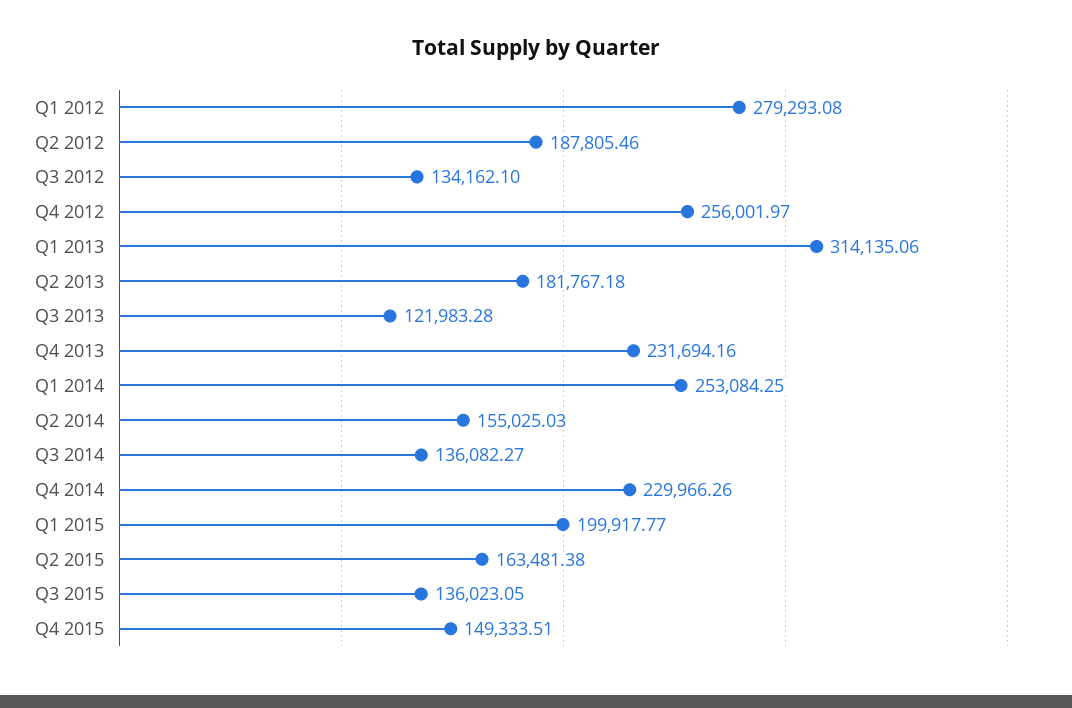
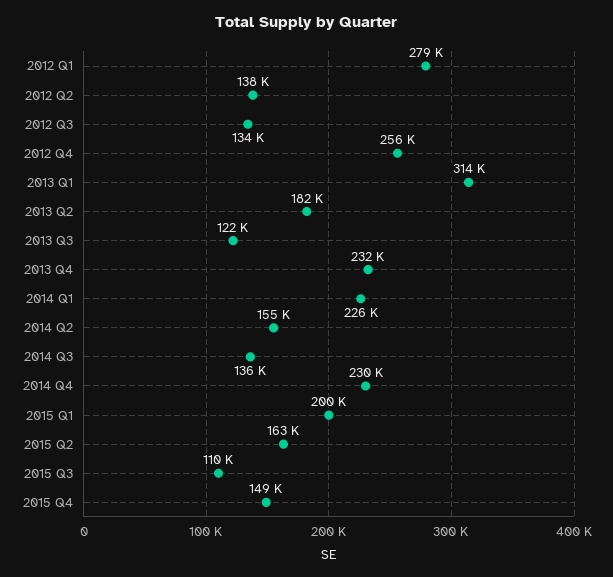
Q2 2012: 187805.46 -> 138000
Q1 2014: 253084.25 -> 226000
Q3 2015: 136023.05 -> 110000

